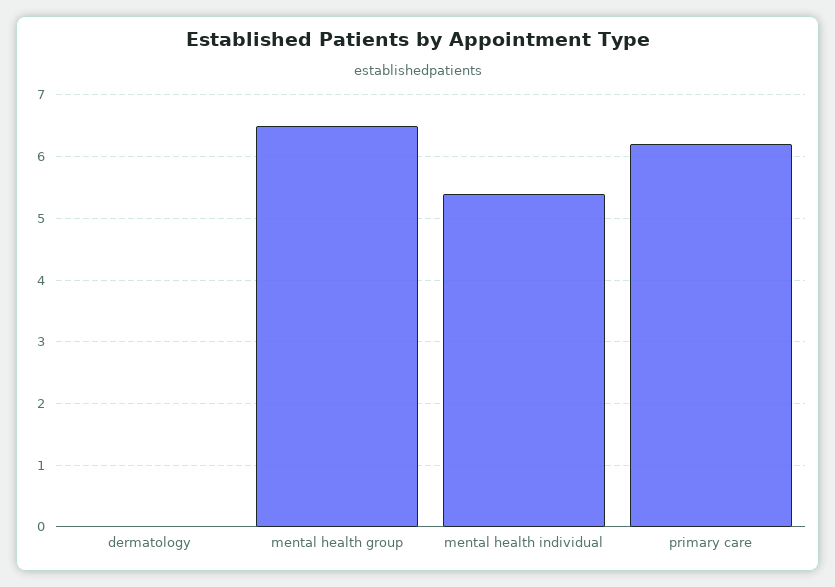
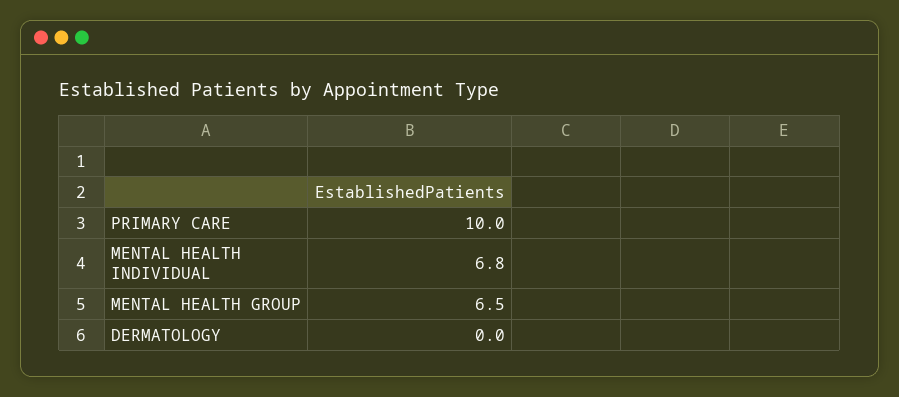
mental health individual: 5.4 -> 6.8
primary care: 6.2 -> 10

